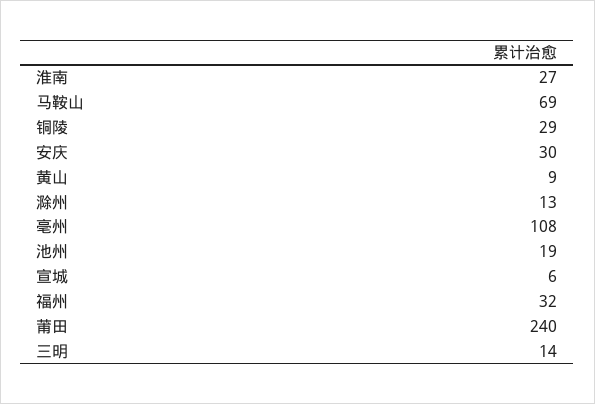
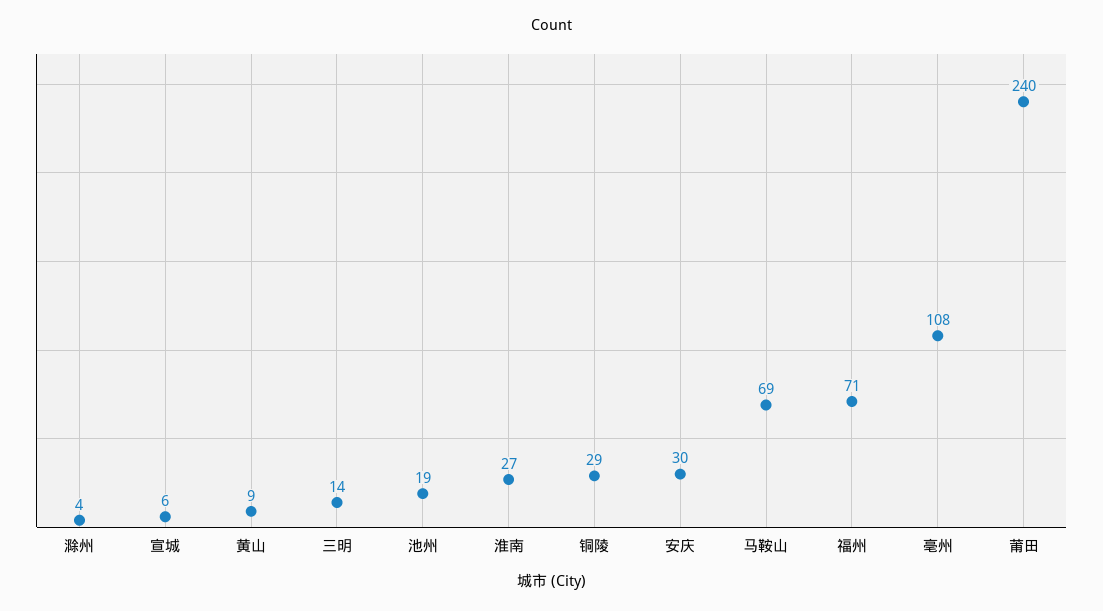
滁州: 13 -> 4
福州: 32 -> 71

